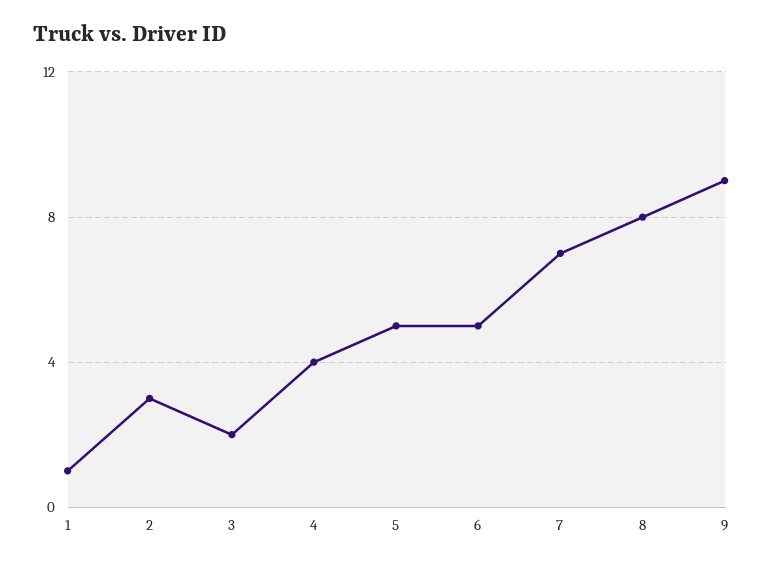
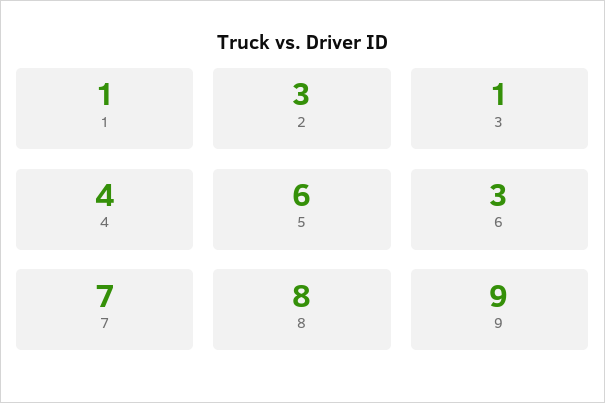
3: 2 -> 1
5: 5 -> 6
6: 5 -> 3

